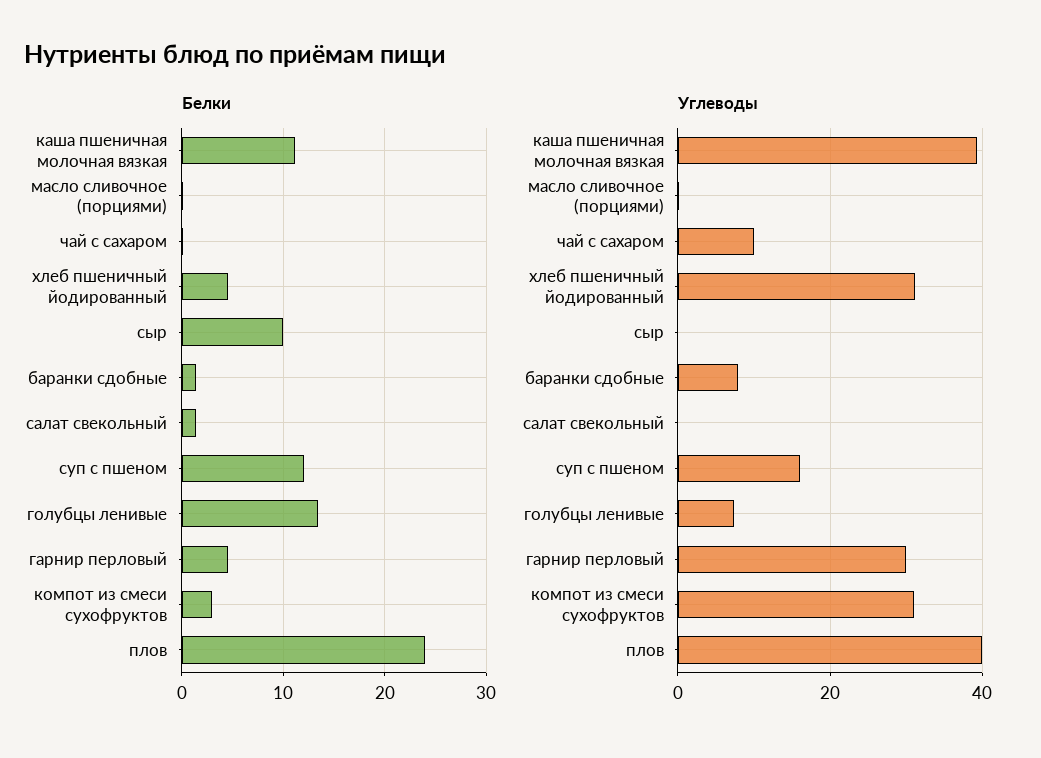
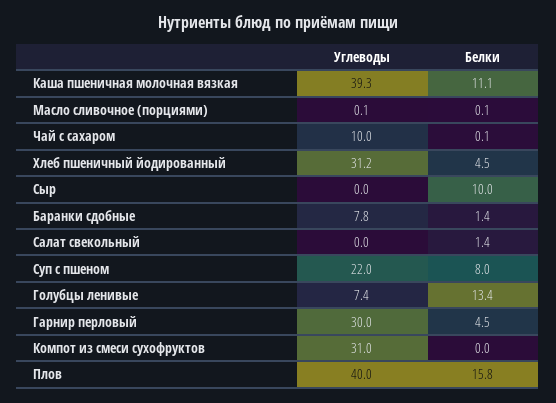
Белки, суп с пшеном: 12 -> 8
Белки, компот из смеси сухофруктов: 3 -> 0
Белки, плов: 24 -> 15.8
Углеводы, суп с пшеном: 16 -> 22

